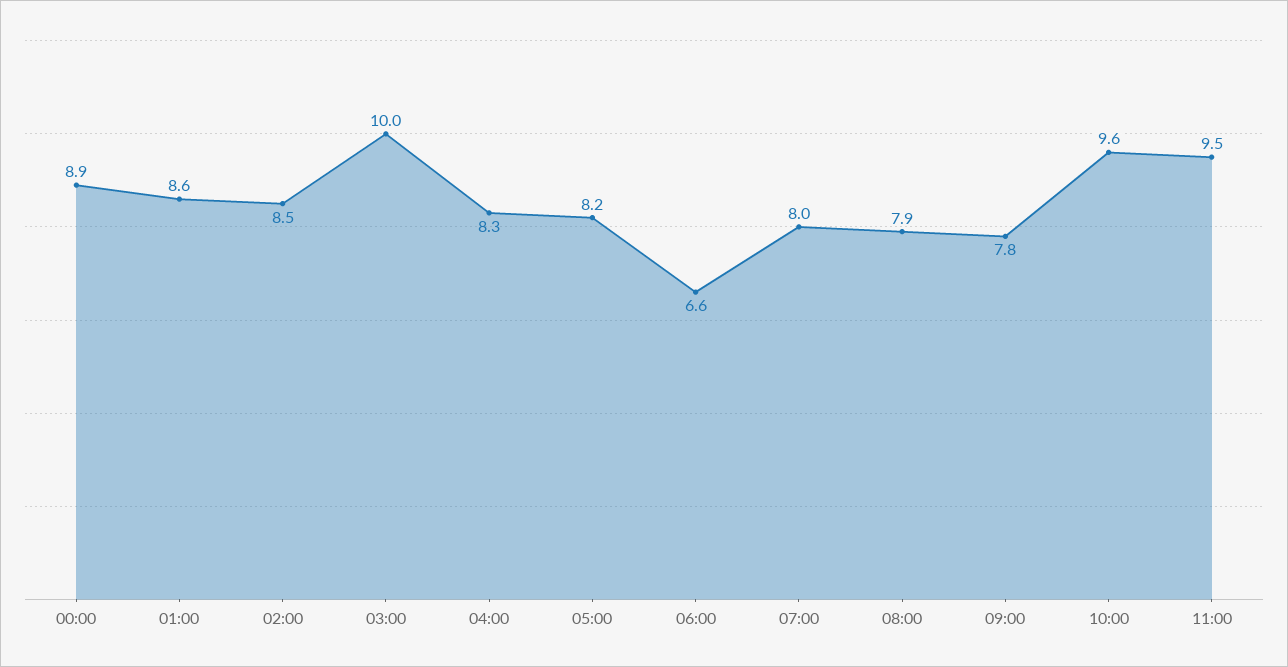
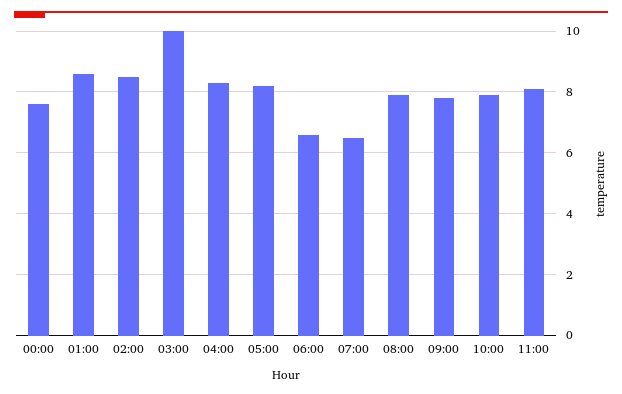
00:00: 8.9 -> 7.5
07:00: 8 -> 6.5
10:00: 9.6 -> 8
11:00: 9.5 -> 8

